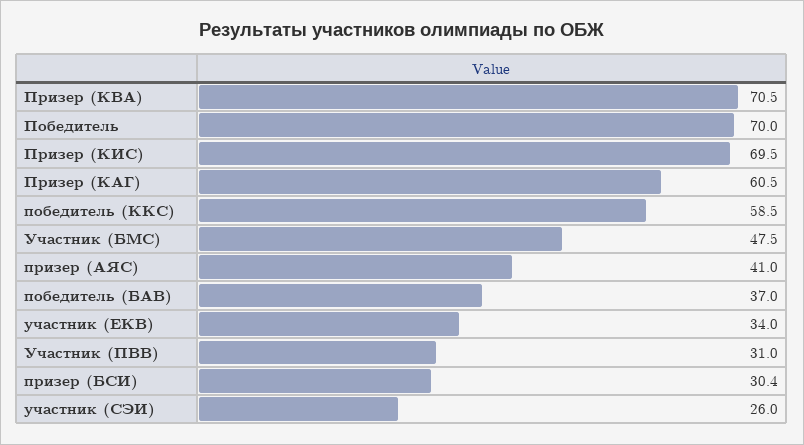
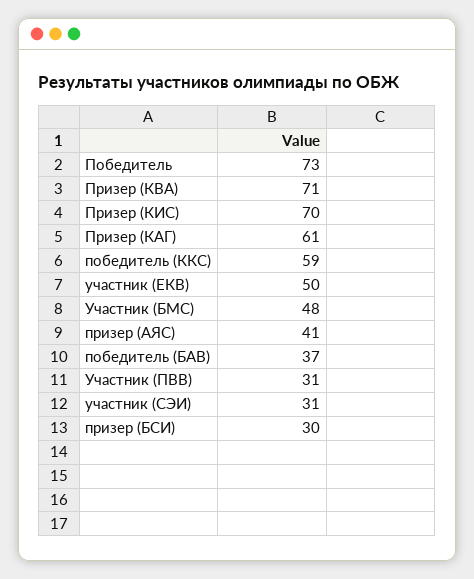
Победитель: 70 -> 73
участник (ЕКВ): 34 -> 50
участник (СЭИ): 26 -> 31

